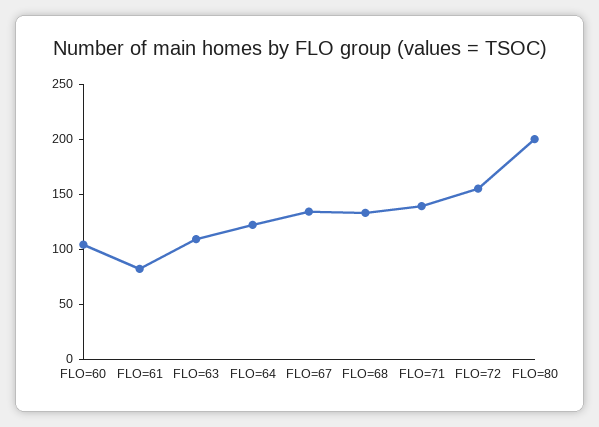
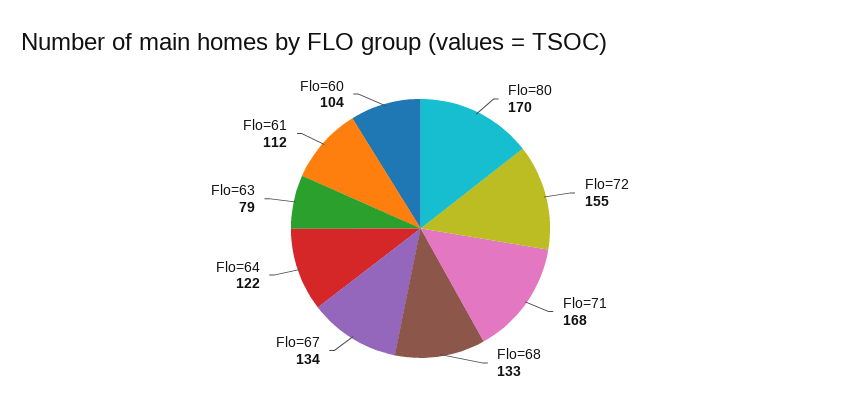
FLO=61: 80 -> 112
FLO=63: 110 -> 79
FLO=71: 140 -> 168
FLO=80: 200 -> 170

